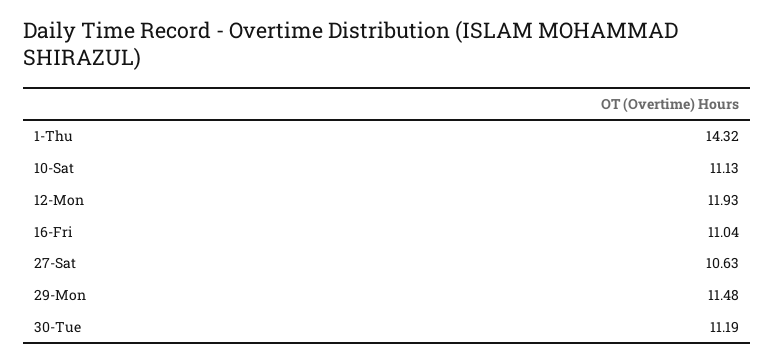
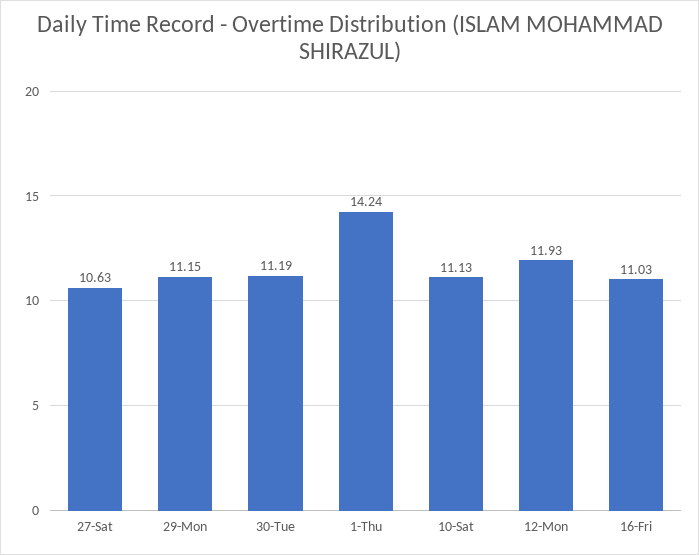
1-Thu: 14.32 -> 14.24
16-Fri: 11.04 -> 11.03
29-Mon: 11.48 -> 11.15

